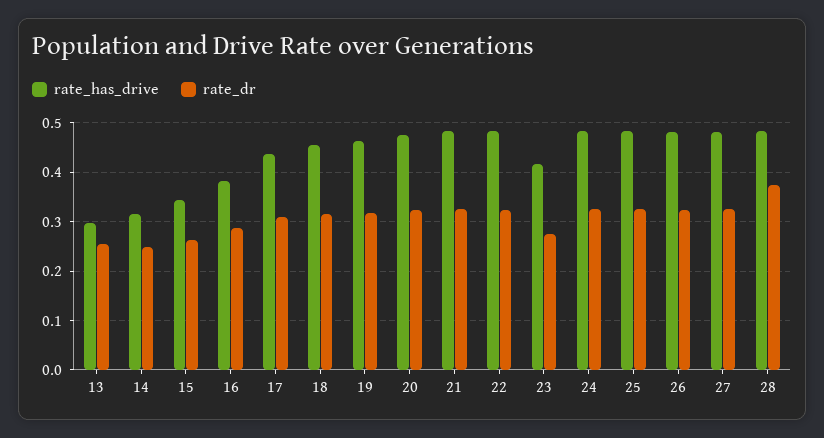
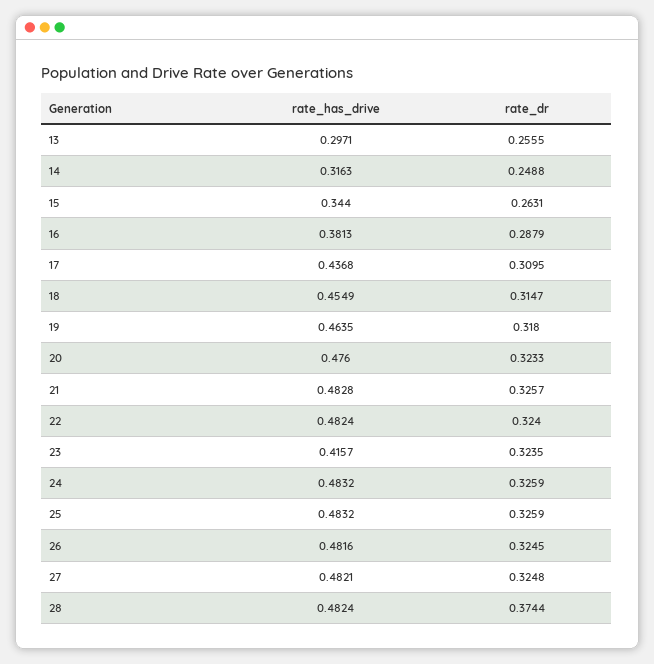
rate_dr, 23: 0.28 -> 0.3235

